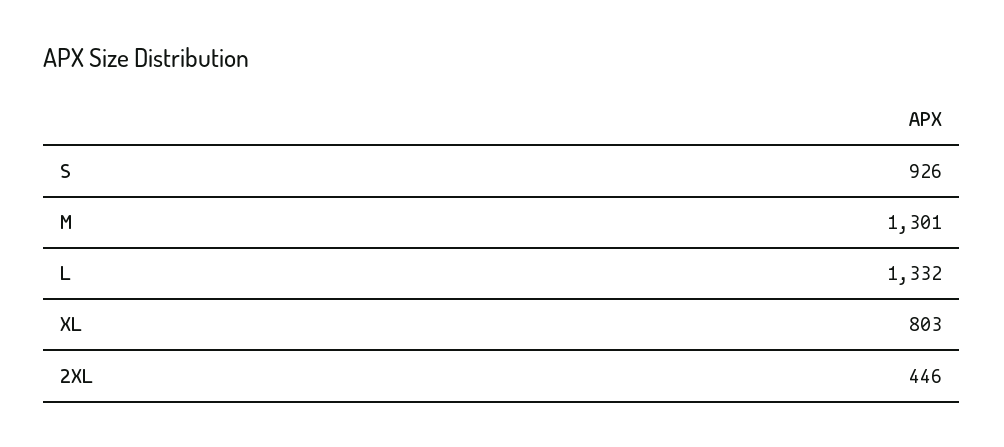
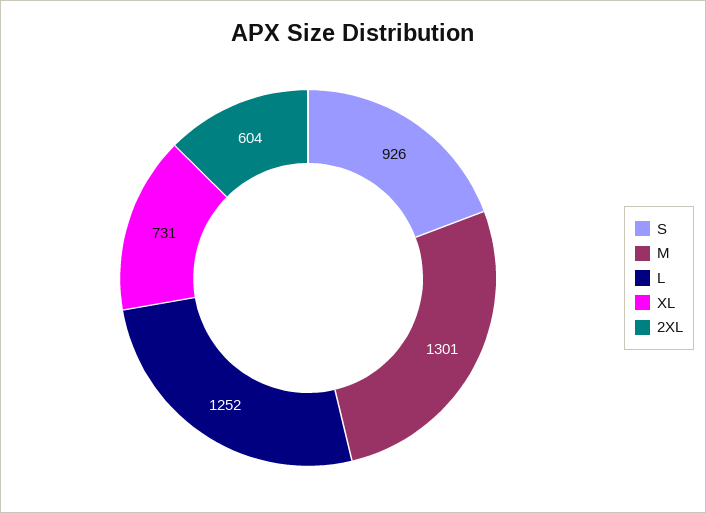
L: 1332 -> 1252
XL: 803 -> 731
2XL: 446 -> 604

